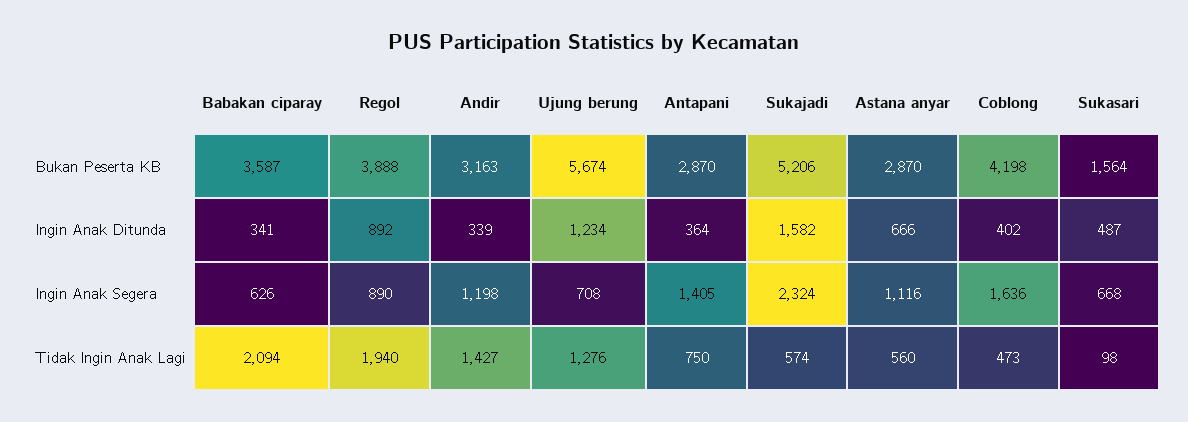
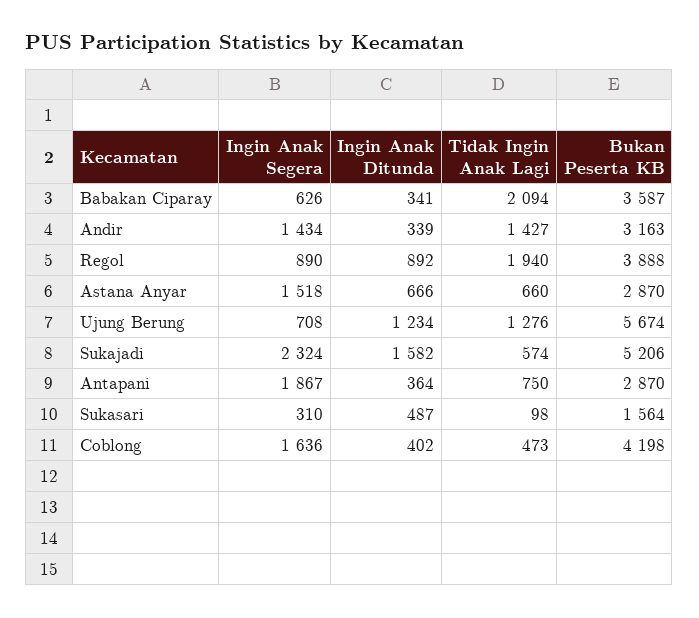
Andir, Ingin Anak Segera: 1198 -> 1434
Antapani, Ingin Anak Segera: 1405 -> 1867
Astana anyar, Ingin Anak Segera: 1116 -> 1518
Sukasari, Ingin Anak Segera: 668 -> 310
Astana anyar, Tidak Ingin Anak Lagi: 560 -> 660

